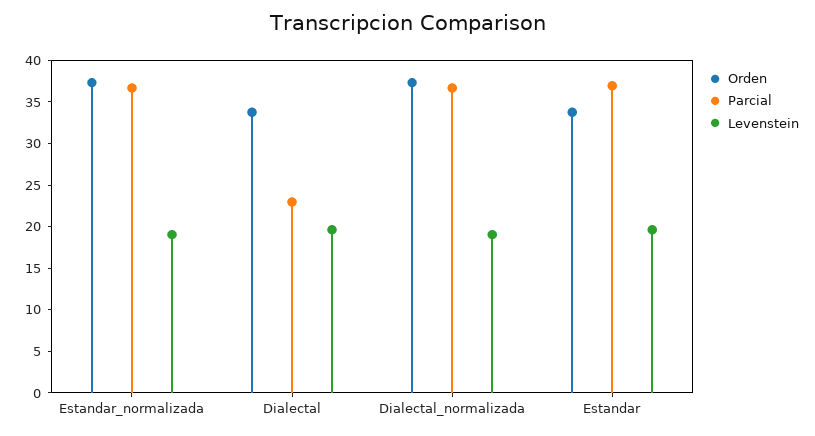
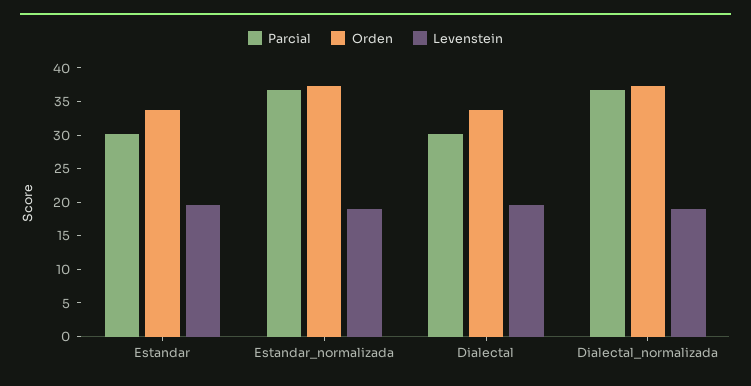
Parcial, Dialectal: 23 -> 30
Parcial, Estandar: 37 -> 30

